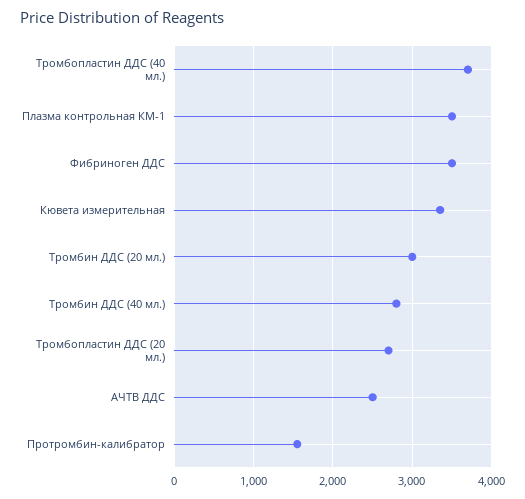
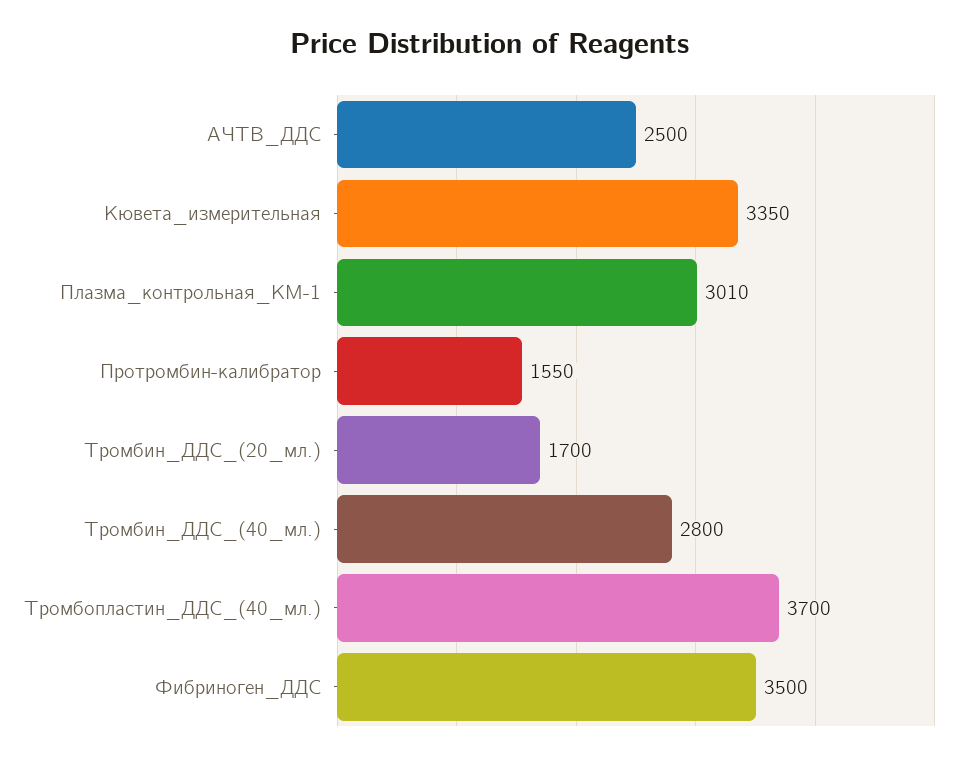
Плазма контрольная КМ-1: 3500 -> 3010
Тромбин ДДС (20 мл.): 3000 -> 1700
Тромбопластин ДДС (20 мл.): 2700 -> none

